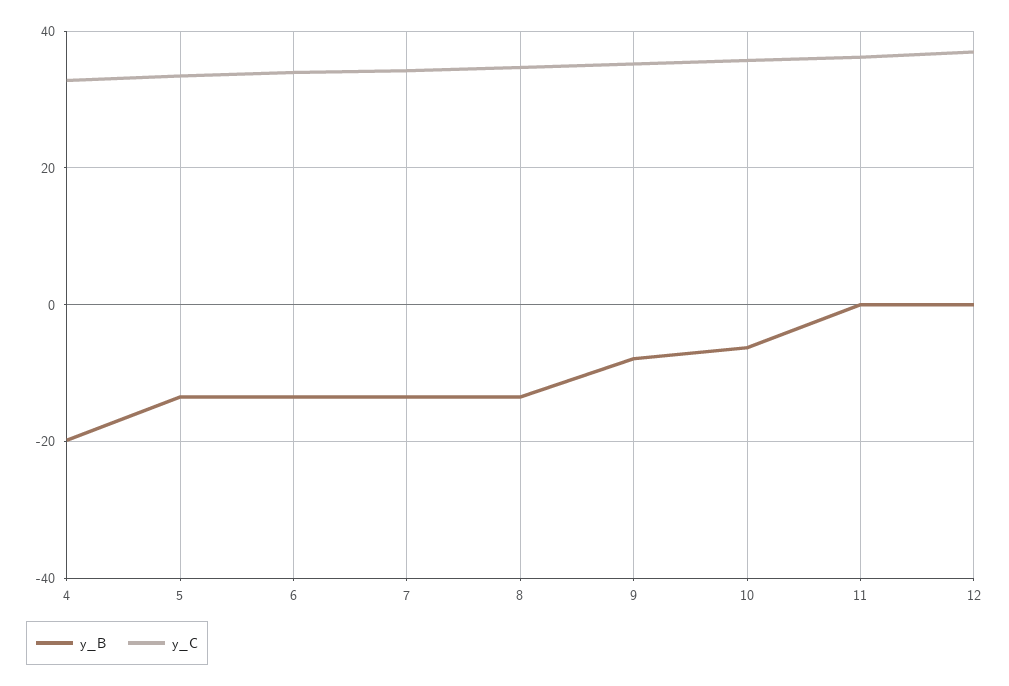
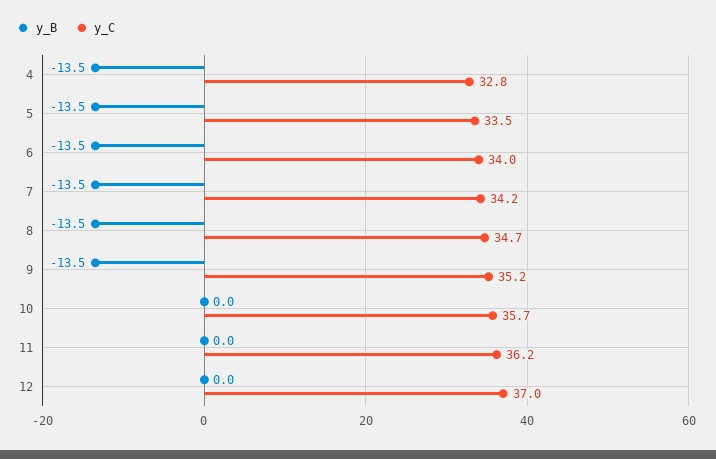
y_B, 4: -20 -> -13.5
y_B, 9: -8 -> -13.5
y_B, 10: -6 -> 0

